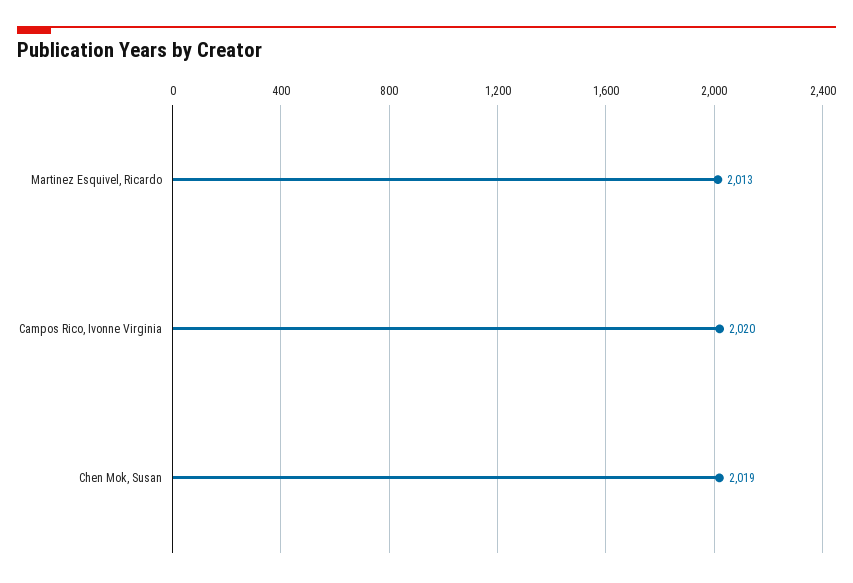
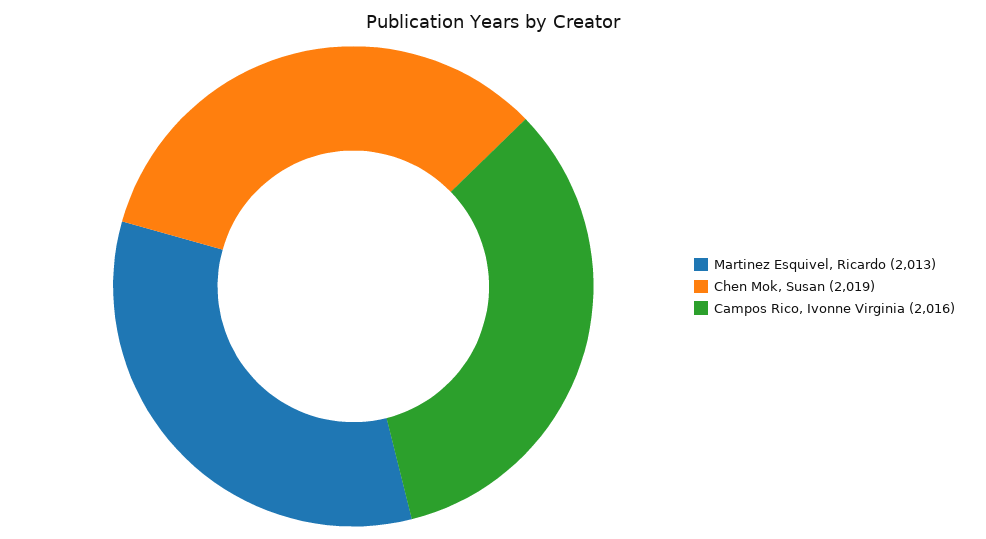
Campos Rico, Ivonne Virginia: 2020 -> 2016

